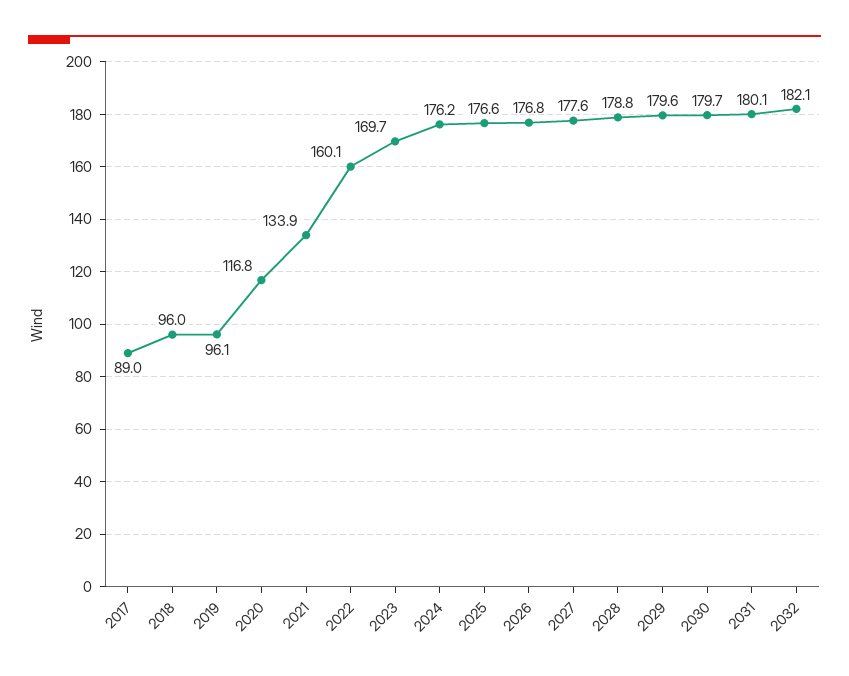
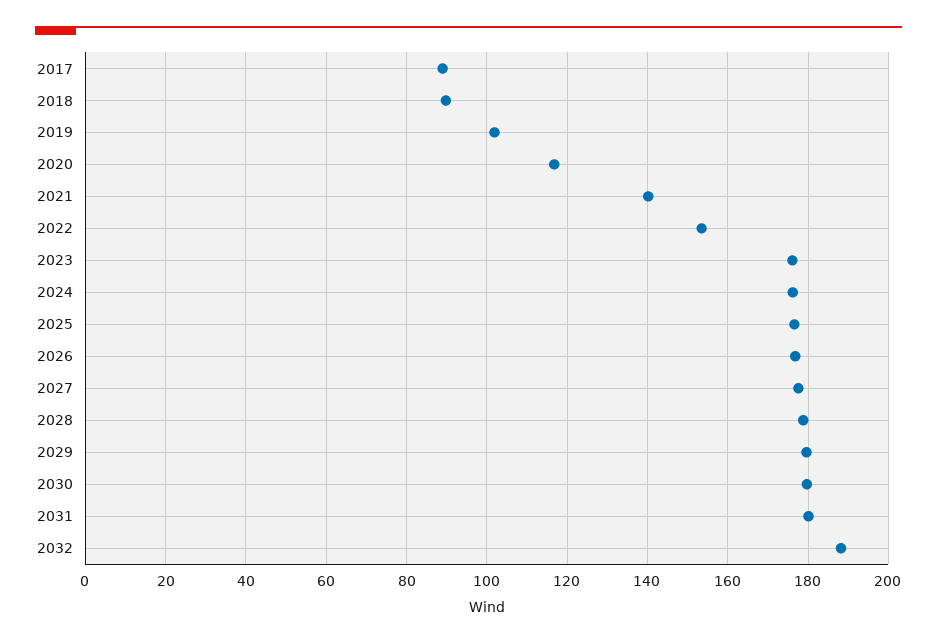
2018: 96 -> 90
2019: 96.1 -> 102
2021: 133.9 -> 140
2022: 160.1 -> 154
2023: 169.7 -> 176
2032: 182.1 -> 188

